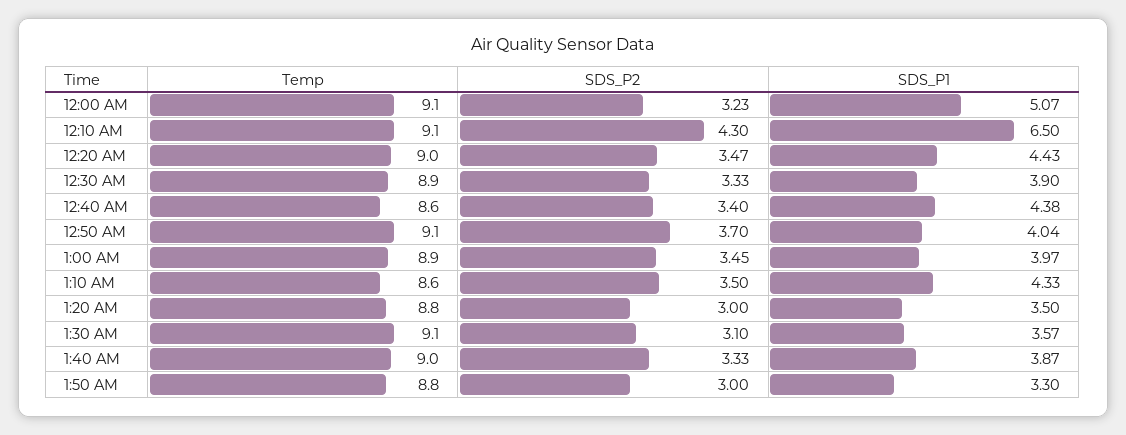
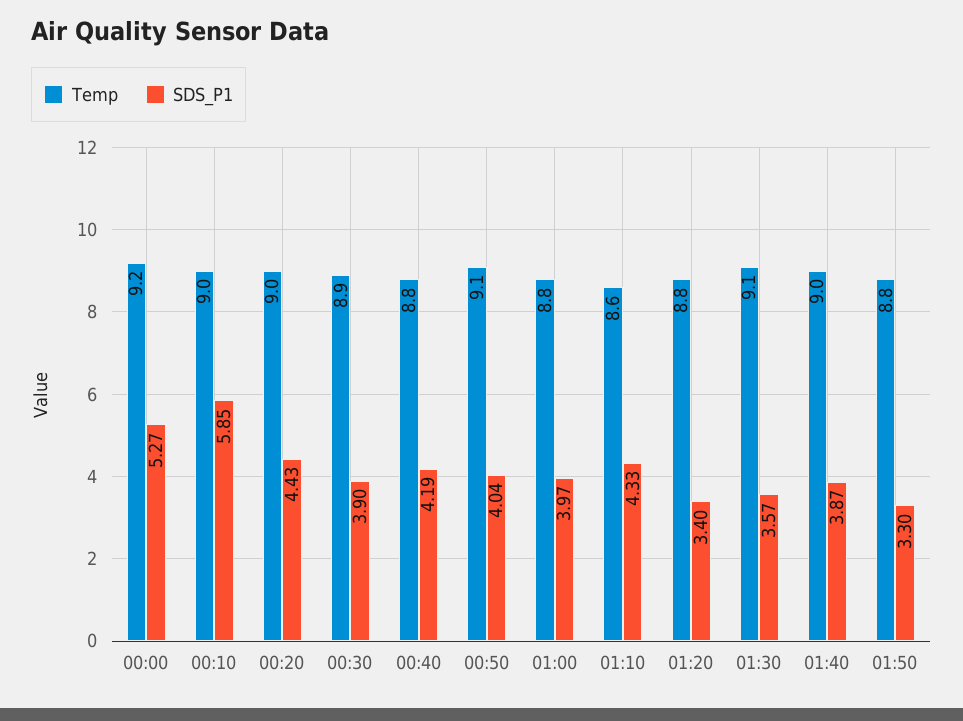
Temp, 12:00 AM: 9.1 -> 9.2
SDS_P2, 12:00 AM: 3.23 -> none
SDS_P1, 12:00 AM: 5.07 -> 5.27
Temp, 12:10 AM: 9.1 -> 9
SDS_P2, 12:10 AM: 4.3 -> none
SDS_P1, 12:10 AM: 6.5 -> 5.85
SDS_P2, 12:20 AM: 3.47 -> none
SDS_P2, 12:30 AM: 3.33 -> none
Temp, 12:40 AM: 8.6 -> 8.8
SDS_P2, 12:40 AM: 3.4 -> none
SDS_P1, 12:40 AM: 4.38 -> 4.19
SDS_P2, 12:50 AM: 3.7 -> none
Temp, 1:00 AM: 8.9 -> 8.8
SDS_P2, 1:00 AM: 3.45 -> none
SDS_P2, 1:10 AM: 3.5 -> none
SDS_P2, 1:20 AM: 3 -> none
SDS_P1, 1:20 AM: 3.5 -> 3.4
SDS_P2, 1:30 AM: 3.1 -> none
SDS_P2, 1:40 AM: 3.33 -> none
SDS_P2, 1:50 AM: 3 -> none

